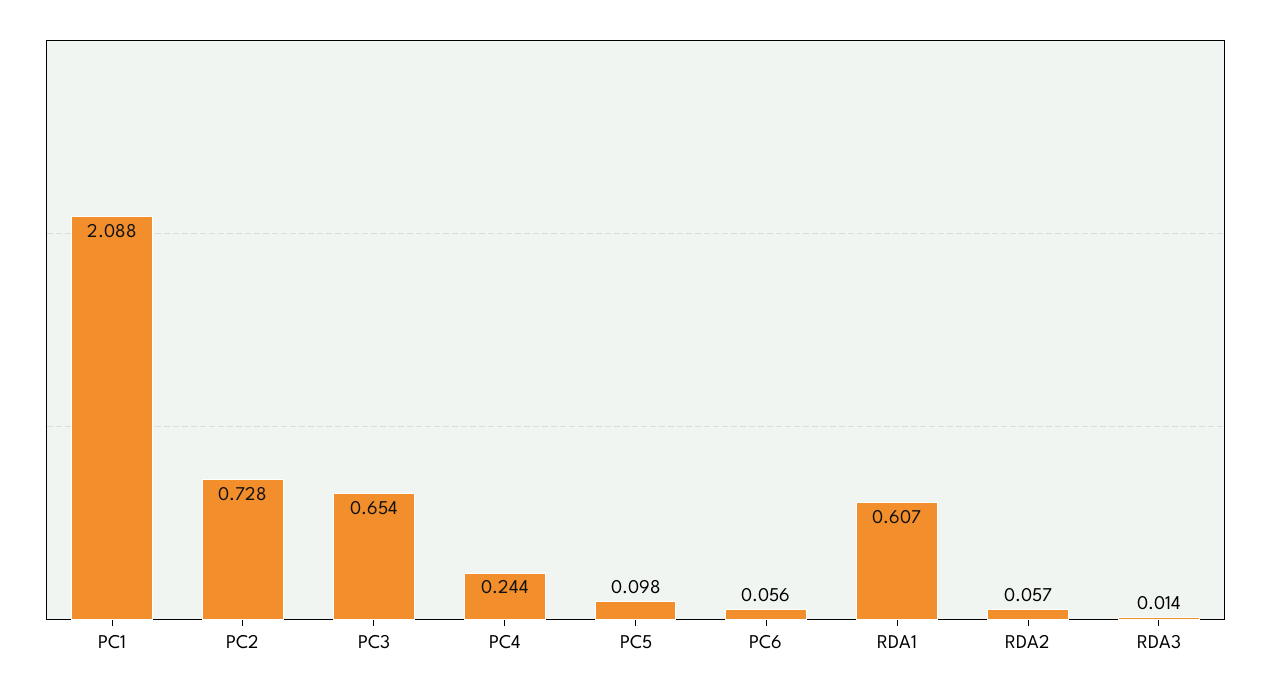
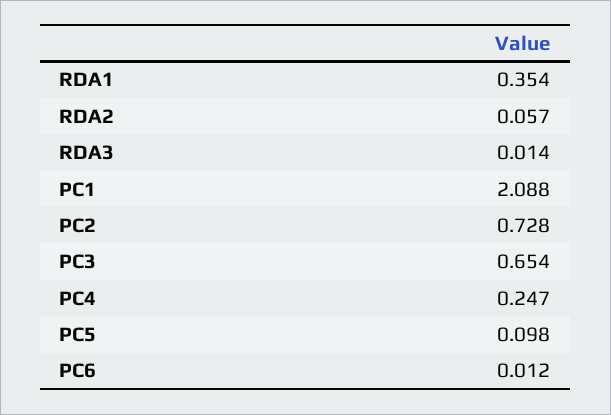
PC4: 0.244 -> 0.247
PC6: 0.056 -> 0.012
RDA1: 0.607 -> 0.354

